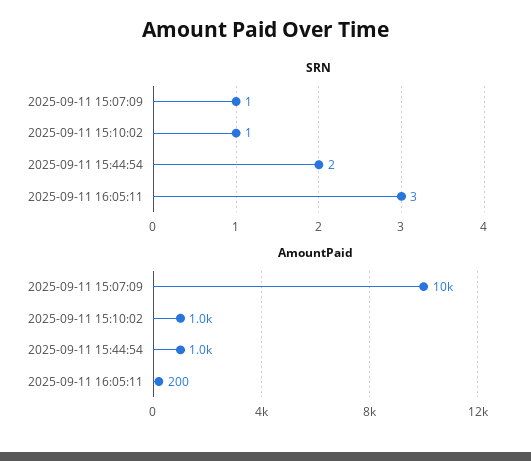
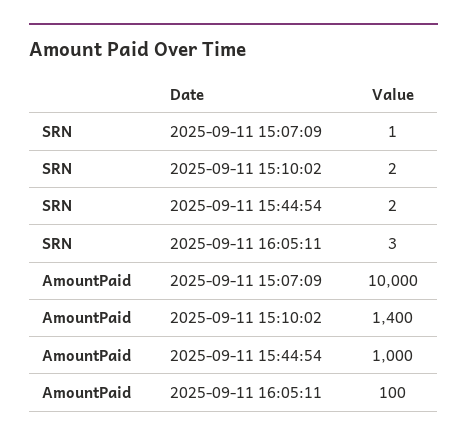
SRN, 2025-09-11 15:10:02: 1 -> 2
AmountPaid, 2025-09-11 15:10:02: 1000 -> 1400
AmountPaid, 2025-09-11 16:05:11: 200 -> 100

